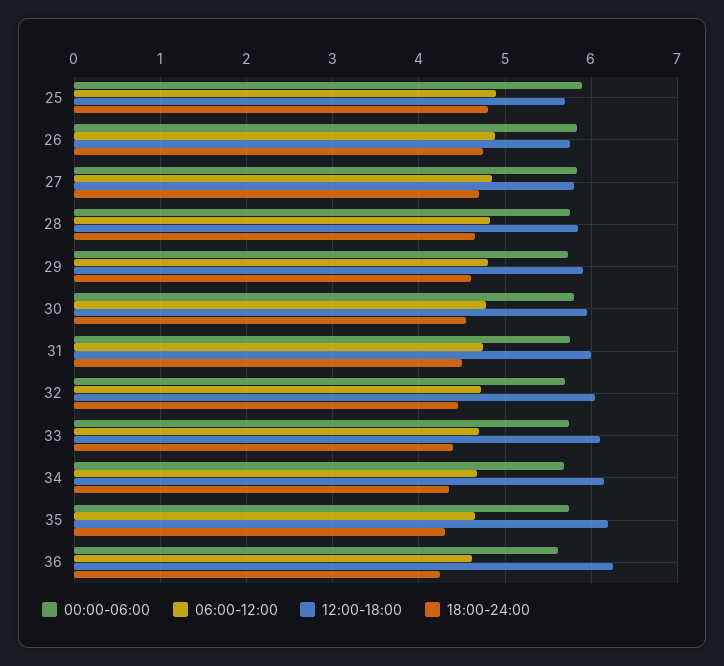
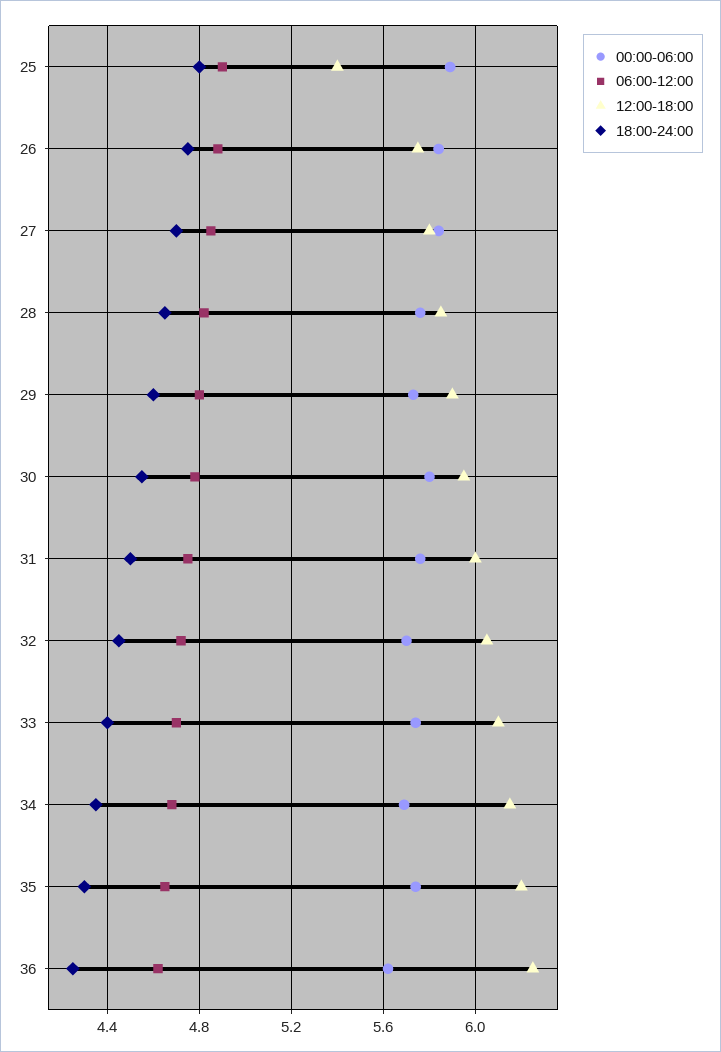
12:00-18:00, 25: 5.7 -> 5.4

